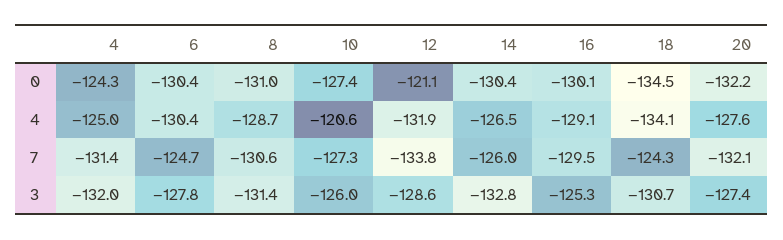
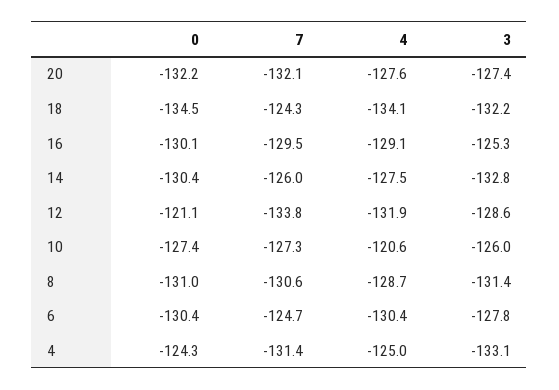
14, 4: -126.5 -> -127.5
4, 3: -132 -> -133.1
18, 3: -130.7 -> -132.2

